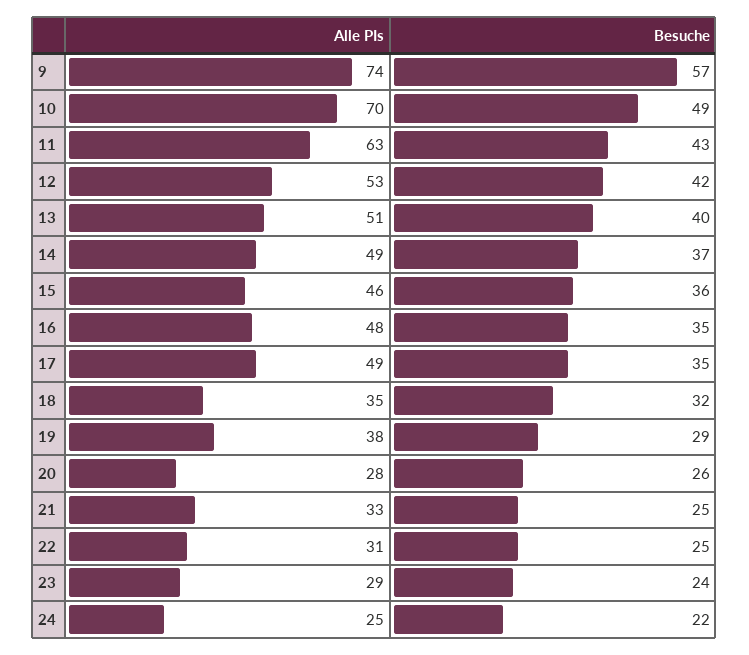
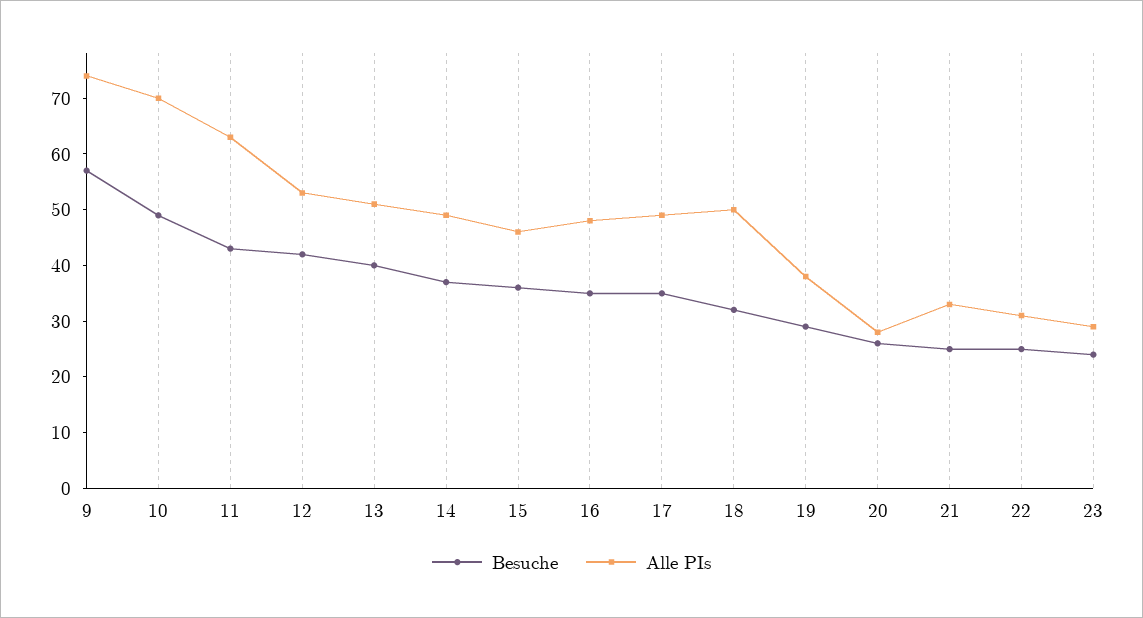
Alle PIs, 18: 35 -> 50
Alle PIs, 24: 25 -> none
Besuche, 24: 22 -> none

